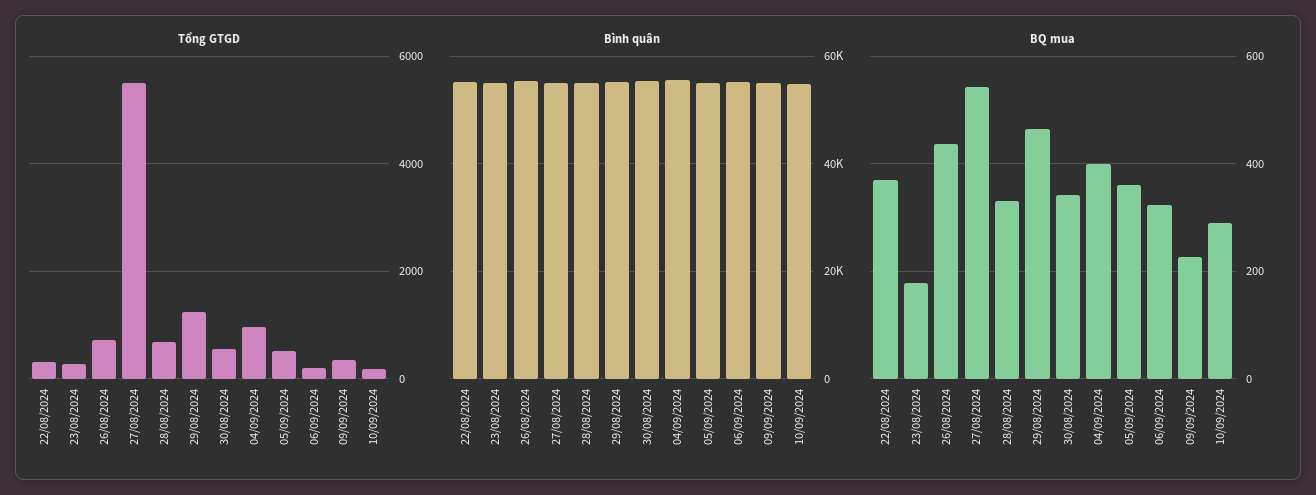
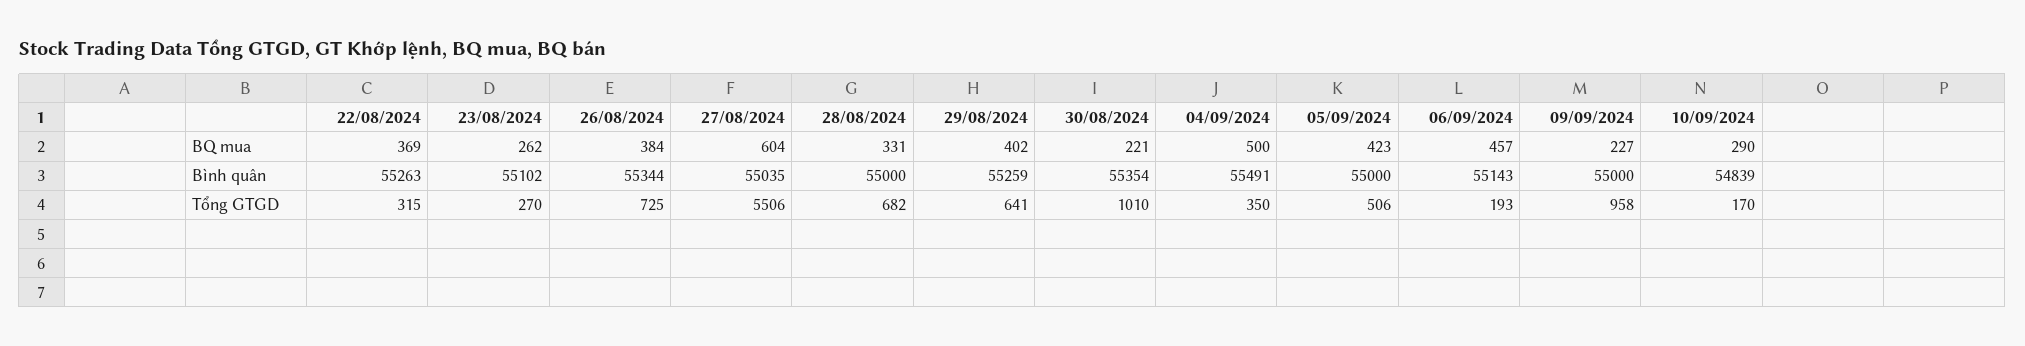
Tổng GTGD, 29/08/2024: 1200 -> 641
Tổng GTGD, 30/08/2024: 600 -> 1010
Tổng GTGD, 04/09/2024: 1000 -> 350
Tổng GTGD, 09/09/2024: 400 -> 958
BQ mua, 23/08/2024: 180 -> 262
BQ mua, 26/08/2024: 440 -> 384
BQ mua, 27/08/2024: 540 -> 604
BQ mua, 29/08/2024: 460 -> 402
BQ mua, 30/08/2024: 340 -> 221
BQ mua, 04/09/2024: 400 -> 500
BQ mua, 05/09/2024: 360 -> 423
BQ mua, 06/09/2024: 320 -> 457

